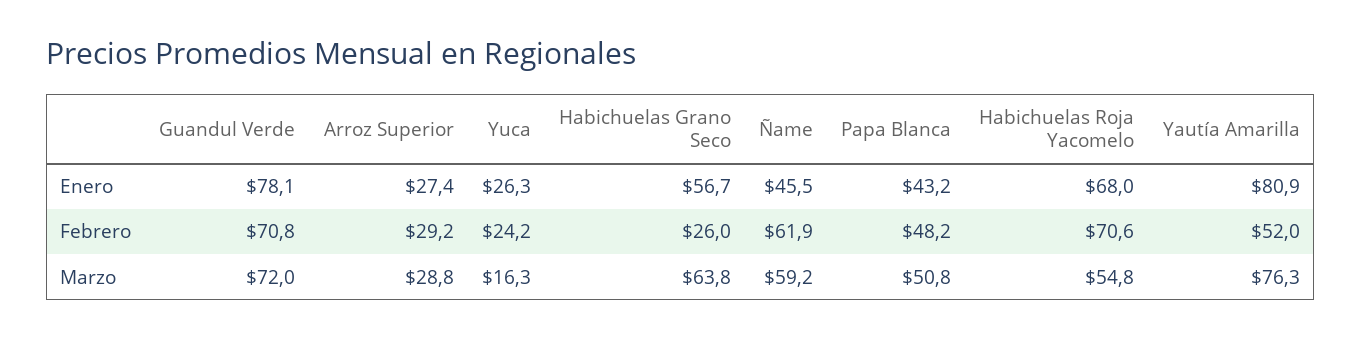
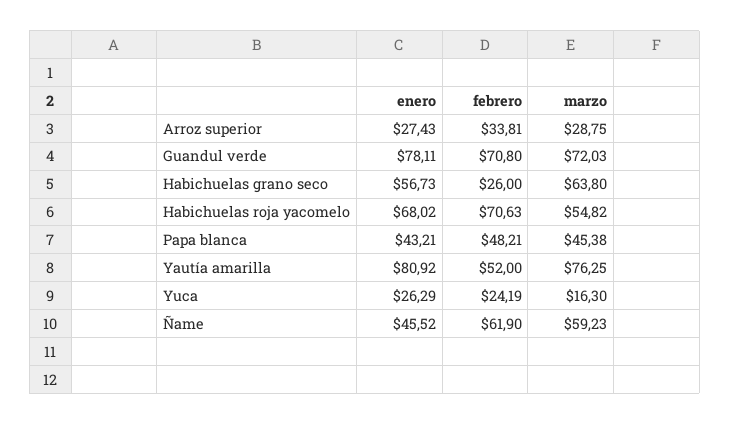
Arroz Superior, Febrero: 29.2 -> 33.81
Papa Blanca, Marzo: 50.8 -> 45.38

